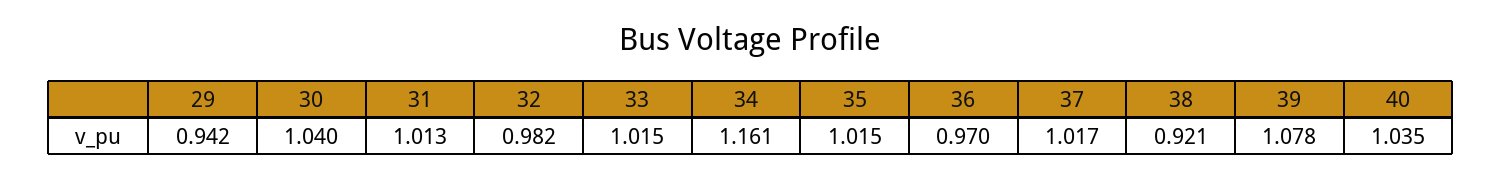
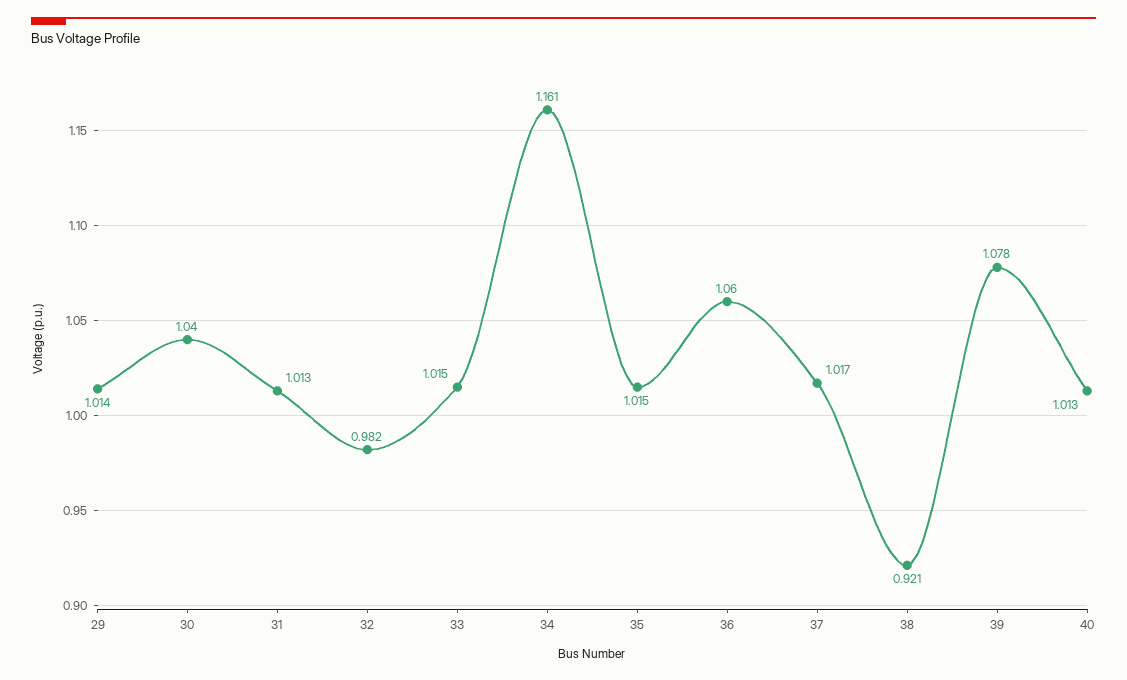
29: 0.942 -> 1.014
36: 0.97 -> 1.06
40: 1.035 -> 1.013

